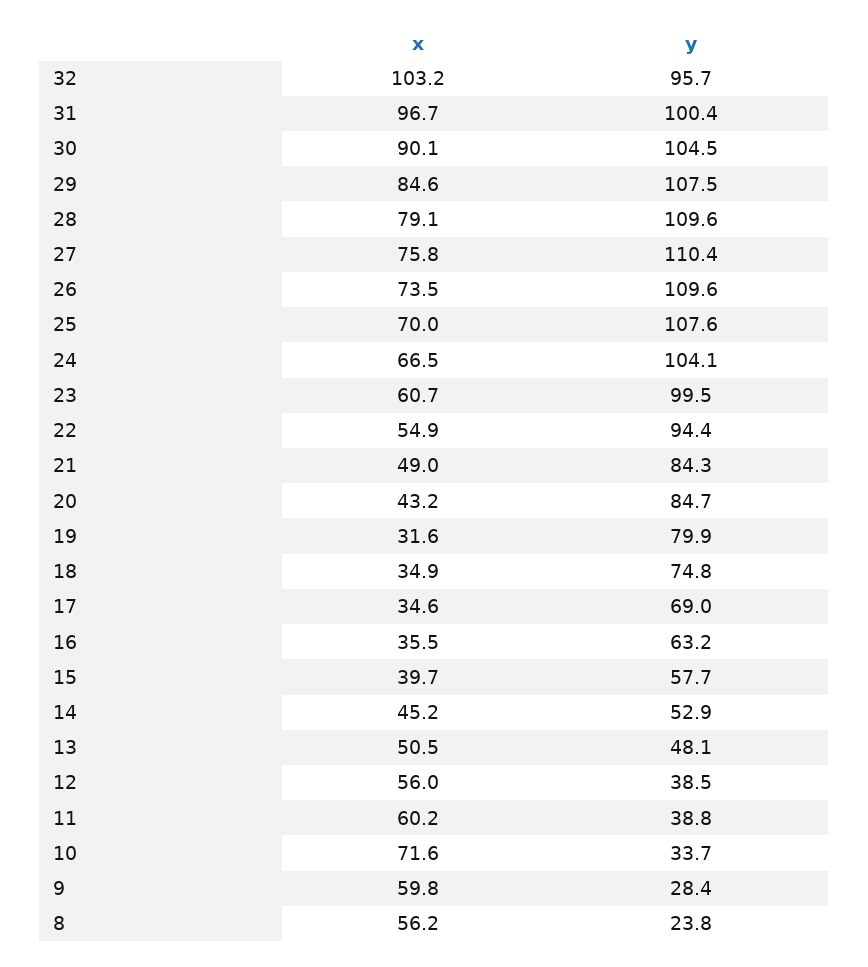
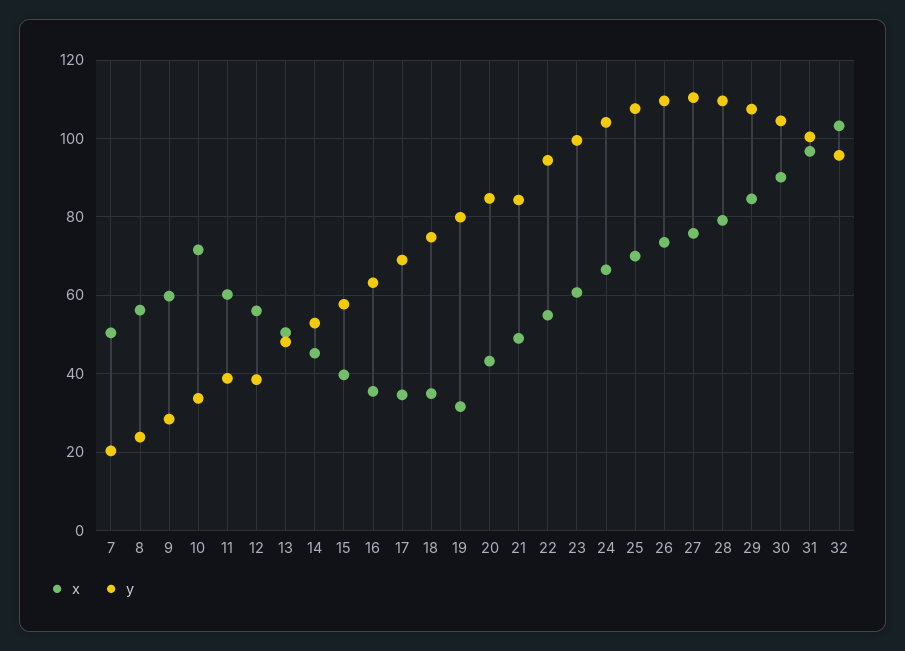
x, 7: none -> 50
y, 7: none -> 20

